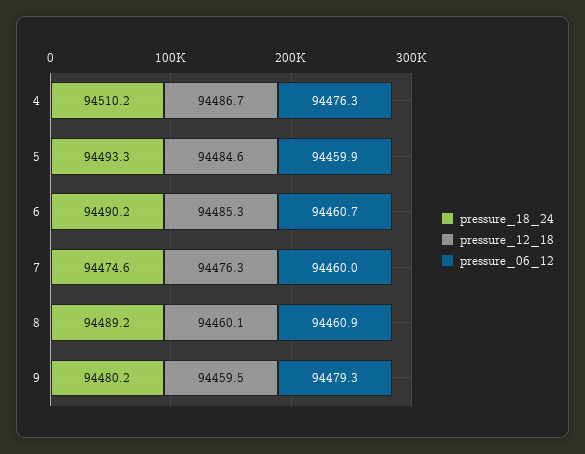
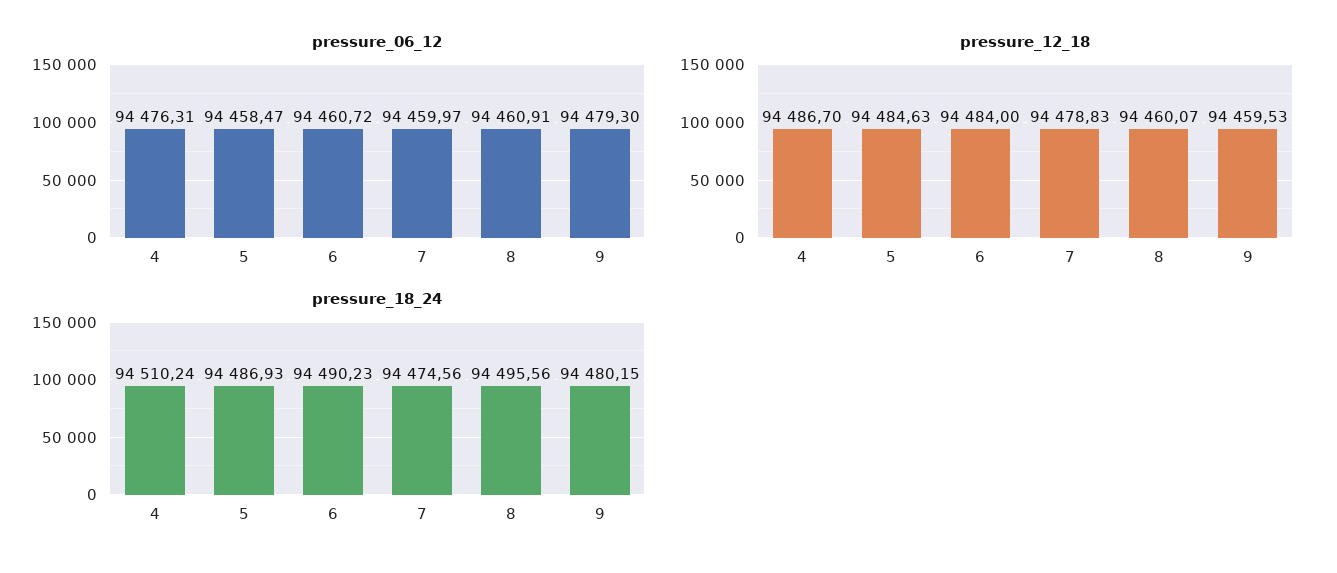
pressure_18_24, 5: 94493.3 -> 94486.93
pressure_06_12, 5: 94459.9 -> 94458.47
pressure_12_18, 6: 94485.3 -> 94484
pressure_12_18, 7: 94476.3 -> 94478.83
pressure_18_24, 8: 94489.2 -> 94495.56

